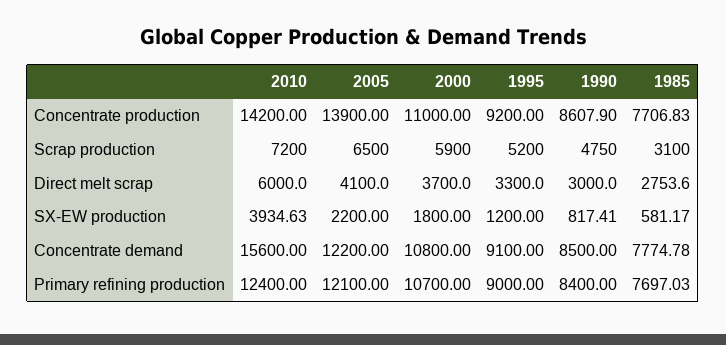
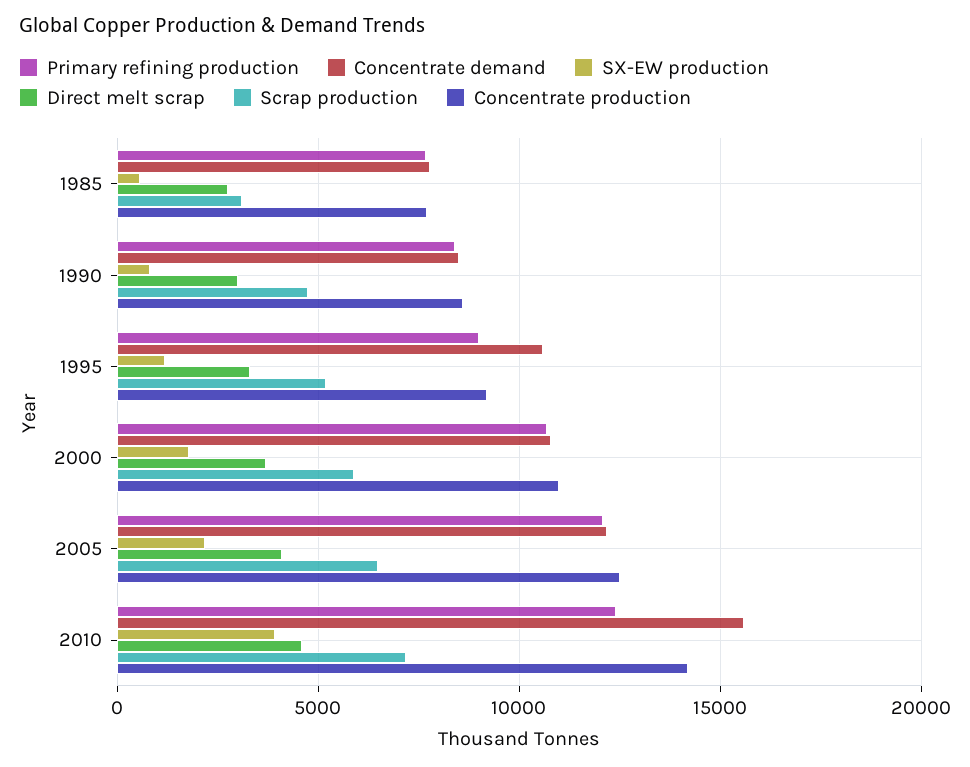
Concentrate production, 2005: 13900 -> 12500
Direct melt scrap, 2010: 6000 -> 4500
Concentrate demand, 1995: 9100 -> 10500

